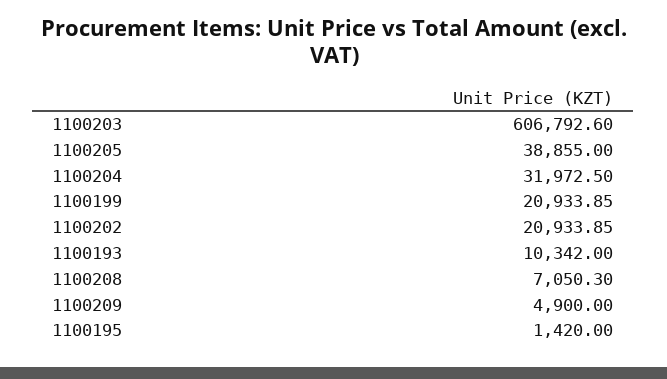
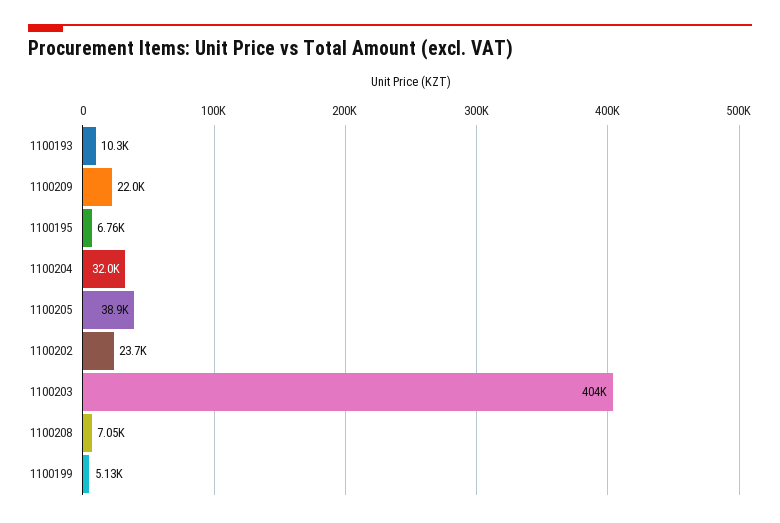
1100203: 606792.6 -> 404000
1100199: 20933.85 -> 5130
1100202: 20933.85 -> 23700
1100209: 4900 -> 22000
1100195: 1420 -> 6760

